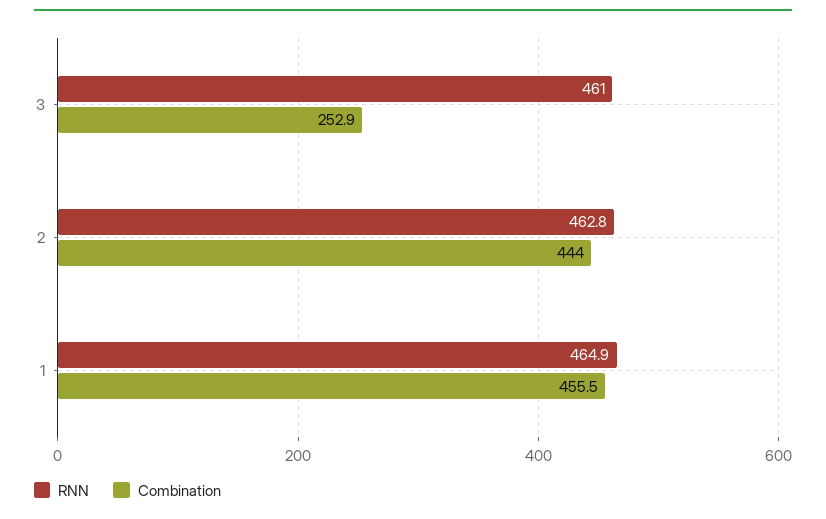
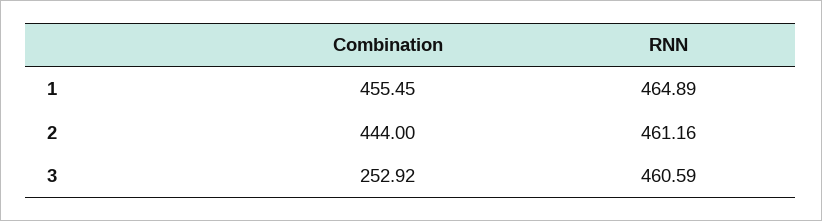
RNN, 3: 461 -> 460.59
RNN, 2: 462.8 -> 461.16

